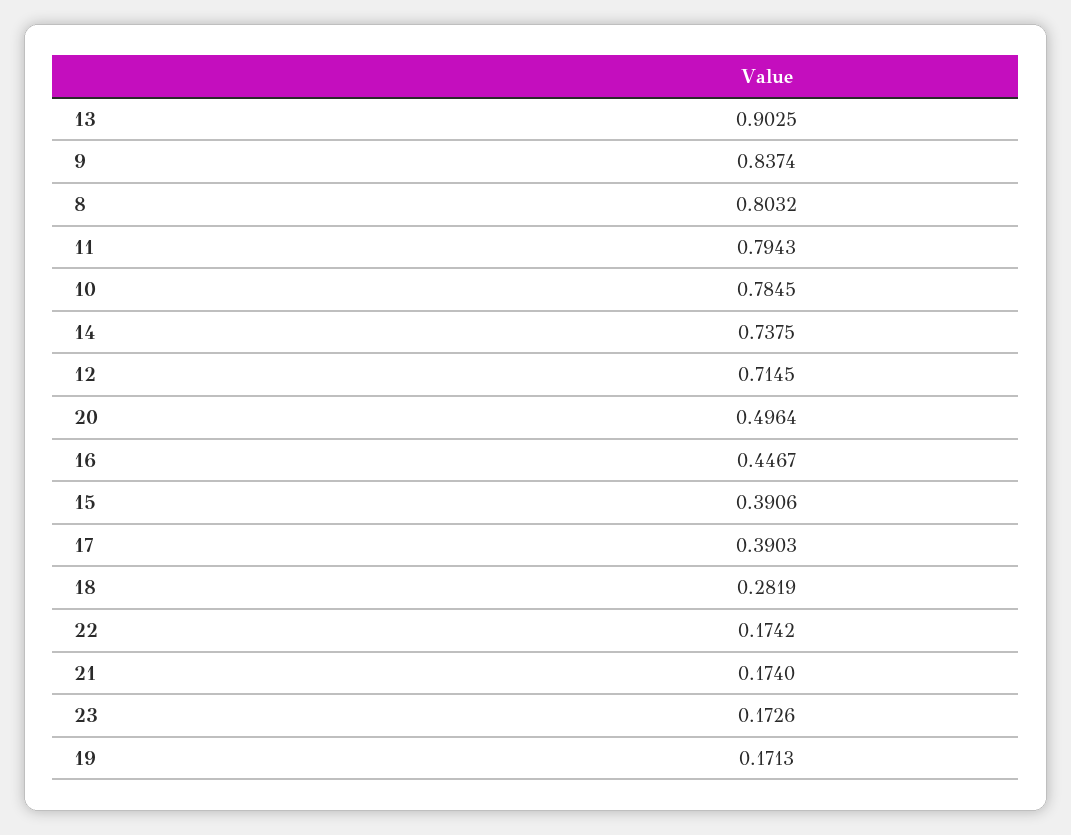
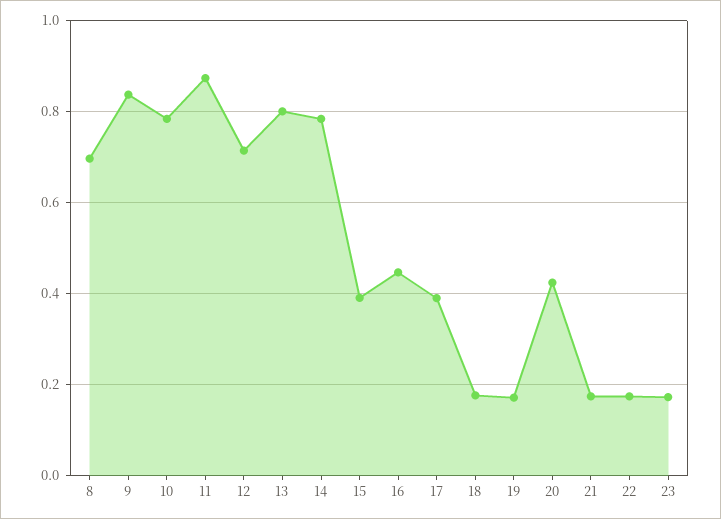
13: 0.9025 -> 0.8
8: 0.8032 -> 0.7
11: 0.7943 -> 0.88
14: 0.7375 -> 0.78
20: 0.4964 -> 0.42
18: 0.2819 -> 0.18

